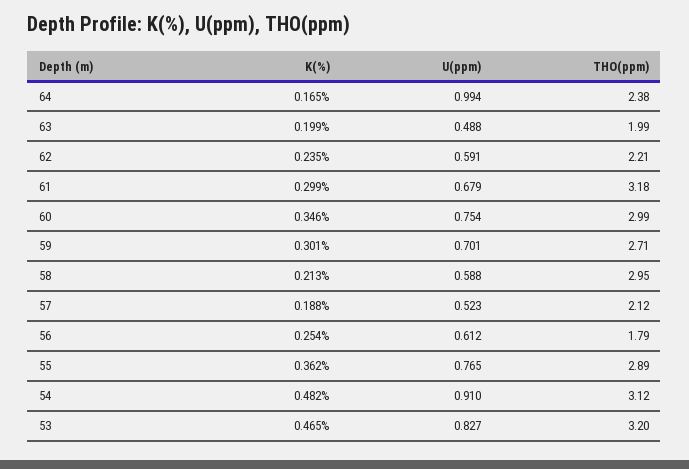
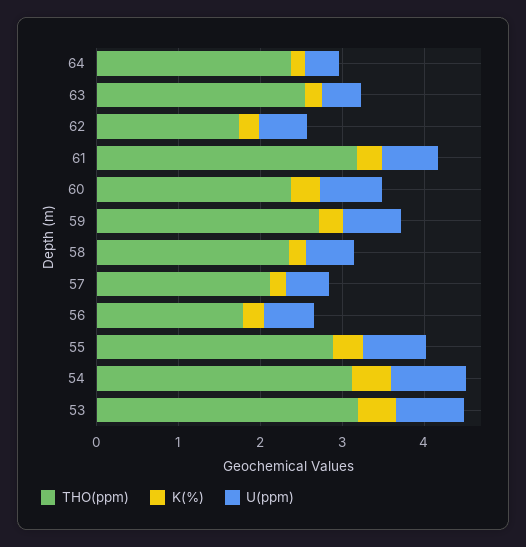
U(ppm), 64: 0.994 -> 0.4
THO(ppm), 63: 1.99 -> 2.6
THO(ppm), 62: 2.21 -> 1.8
THO(ppm), 60: 2.99 -> 2.4
THO(ppm), 58: 2.95 -> 2.4

